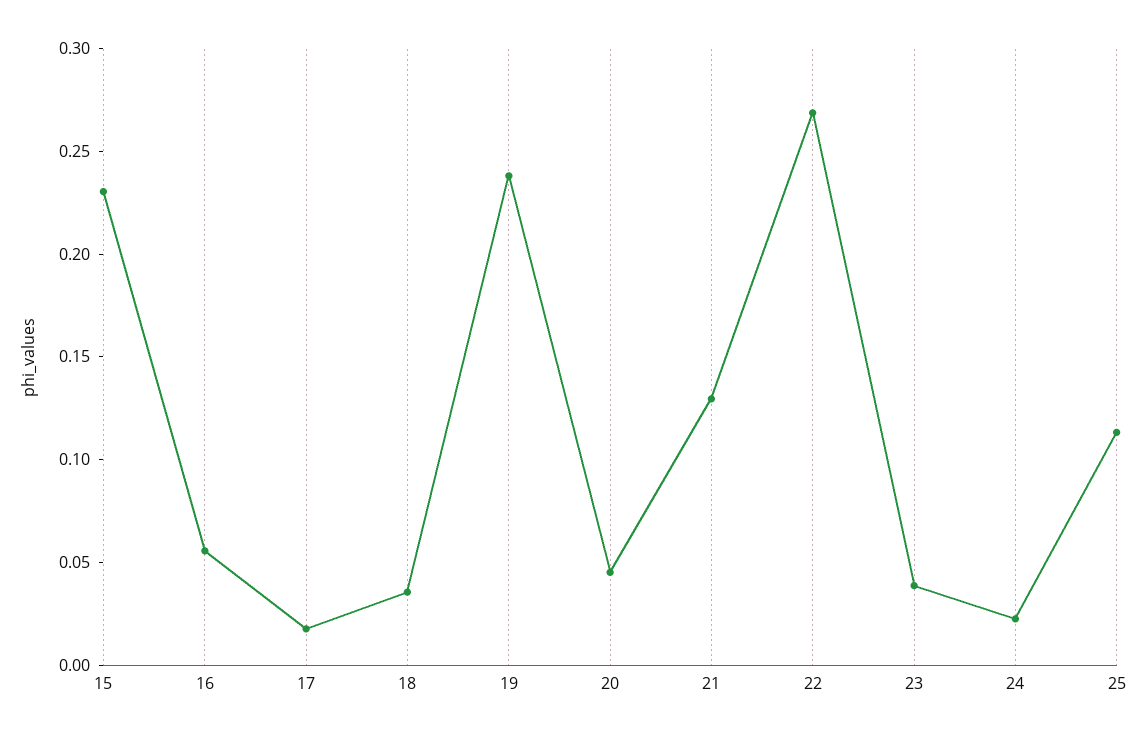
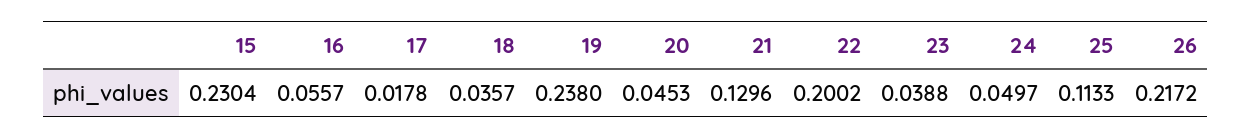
22: 0.27 -> 0.2002
24: 0.02 -> 0.0497
26: none -> 0.2172

